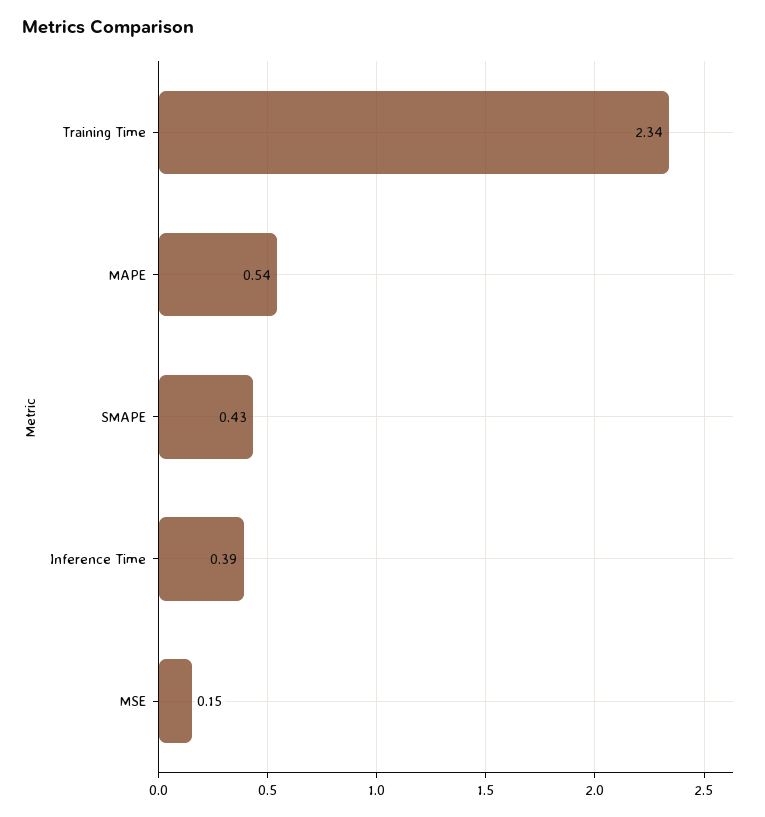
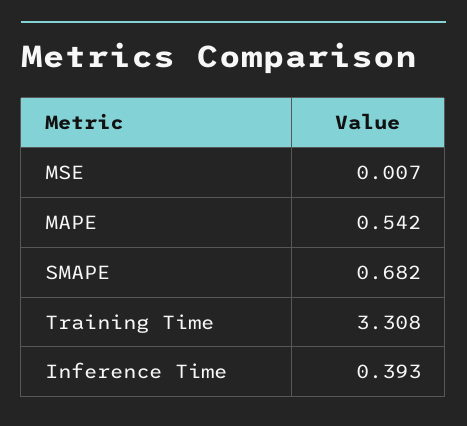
Training Time: 2.34 -> 3.308
SMAPE: 0.43 -> 0.682
MSE: 0.15 -> 0.007

